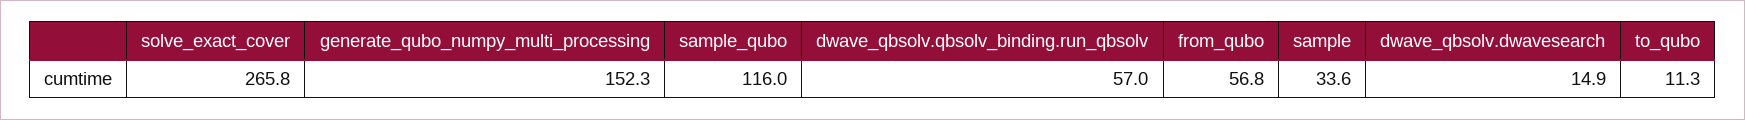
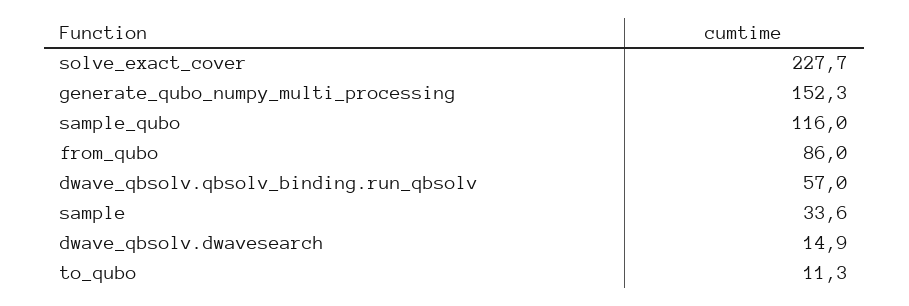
solve_exact_cover: 265.8 -> 227.7
from_qubo: 56.8 -> 86

